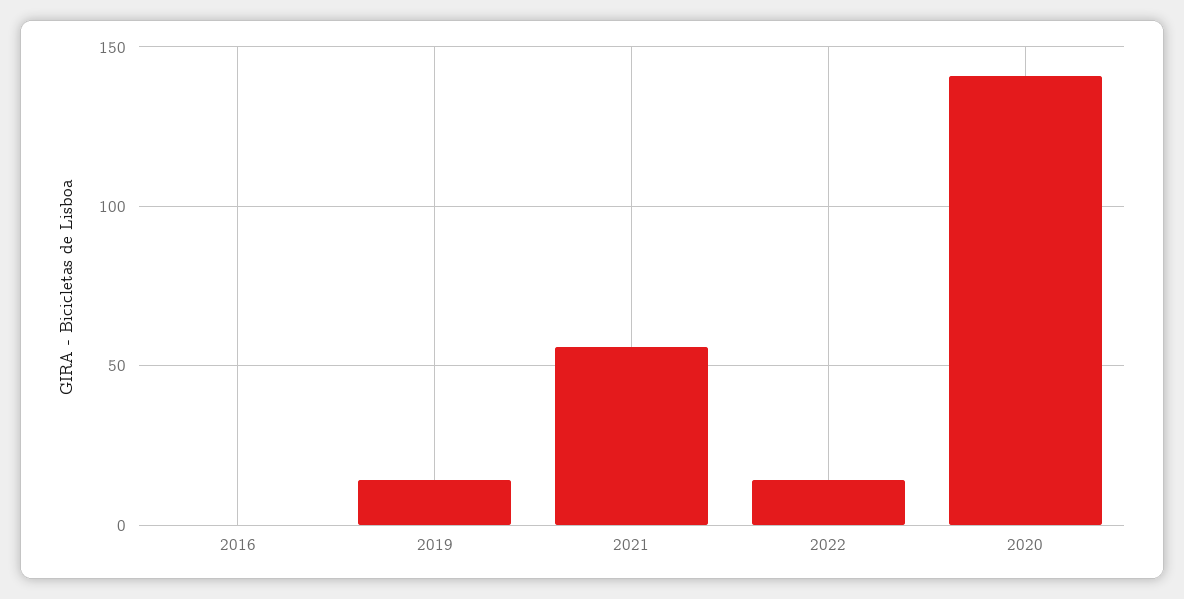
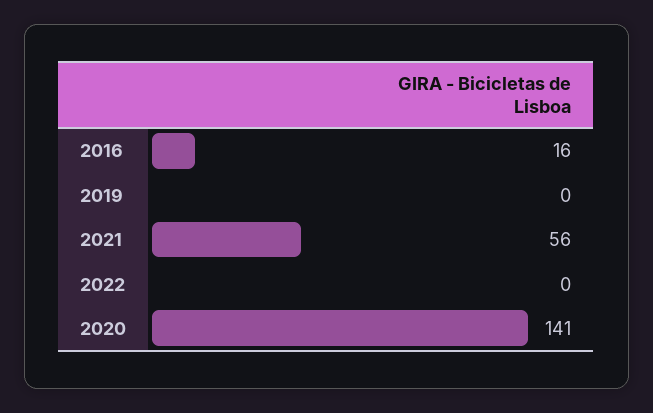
2016: 0 -> 16
2019: 15 -> 0
2022: 15 -> 0

